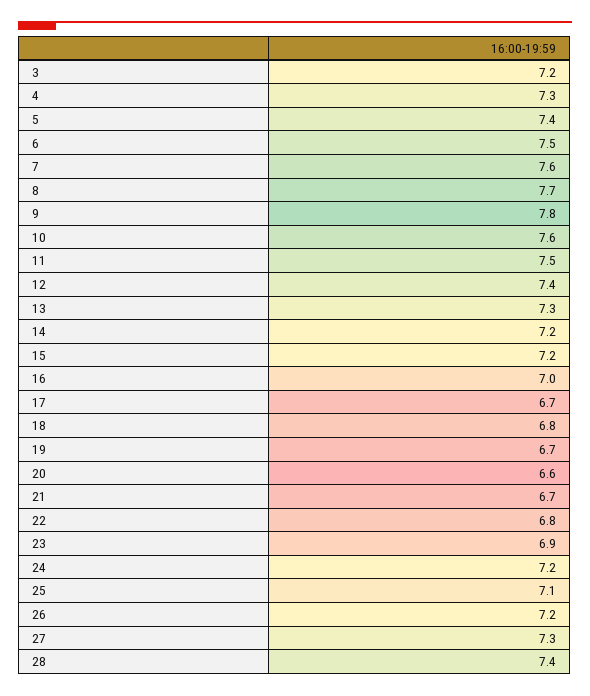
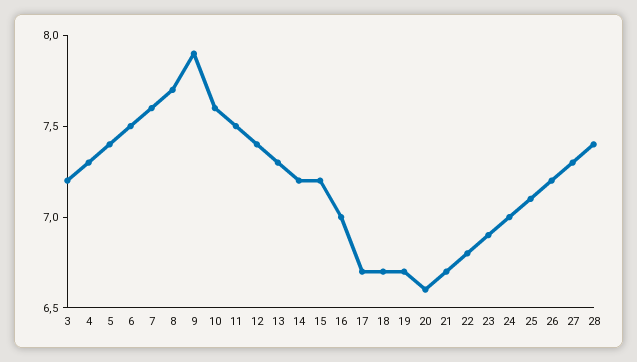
9: 7.8 -> 7.9
18: 6.8 -> 6.7
24: 7.2 -> 7

